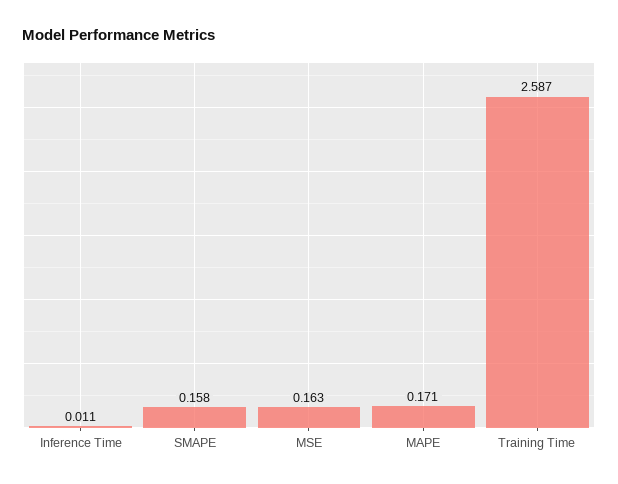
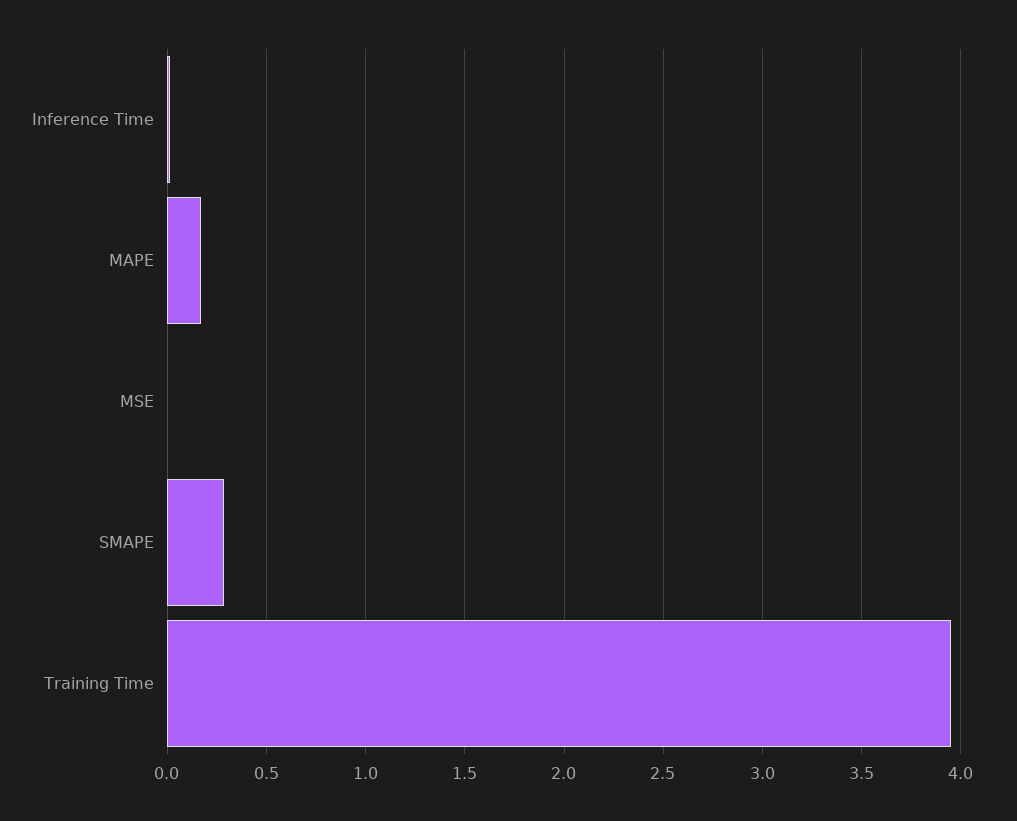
SMAPE: 0.158 -> 0.3
MSE: 0.163 -> 0
Training Time: 2.587 -> 3.95

